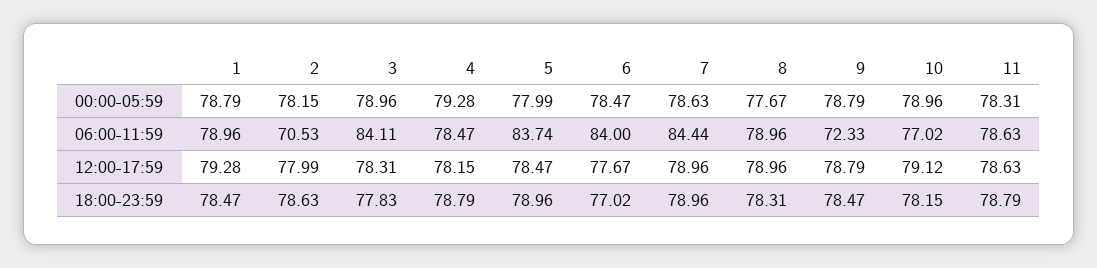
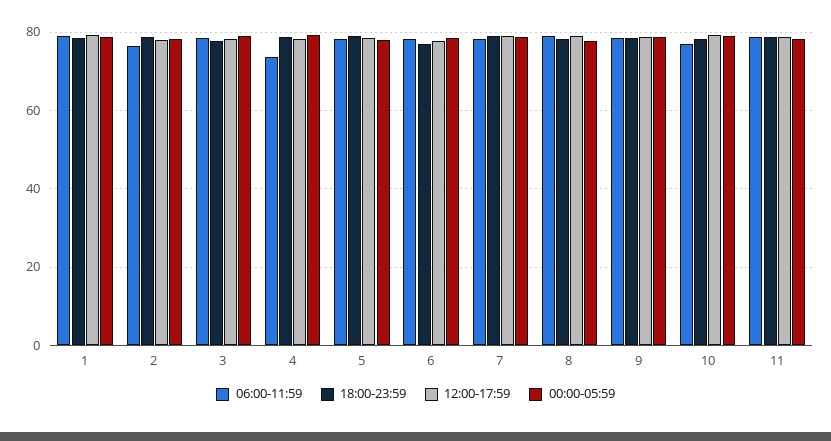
06:00-11:59, 2: 70.53 -> 76
06:00-11:59, 3: 84.11 -> 78
06:00-11:59, 4: 78.47 -> 74
06:00-11:59, 5: 83.74 -> 78
06:00-11:59, 6: 84 -> 78
06:00-11:59, 7: 84.44 -> 78
06:00-11:59, 9: 72.33 -> 78

